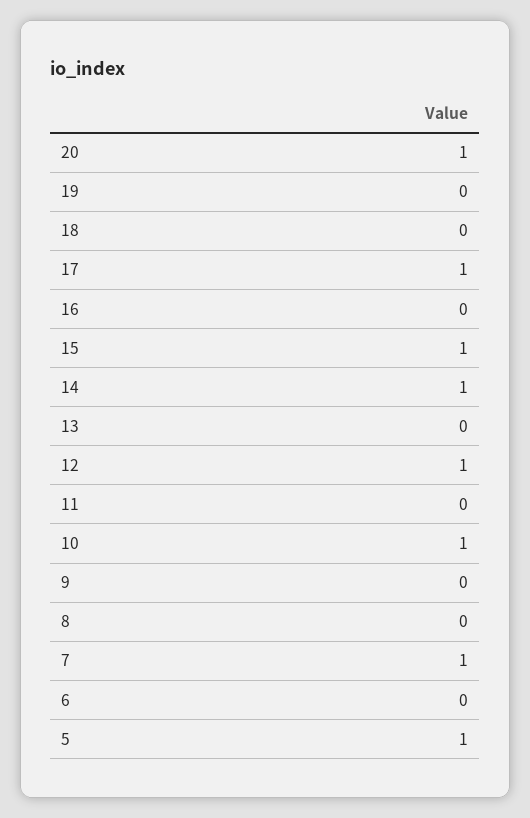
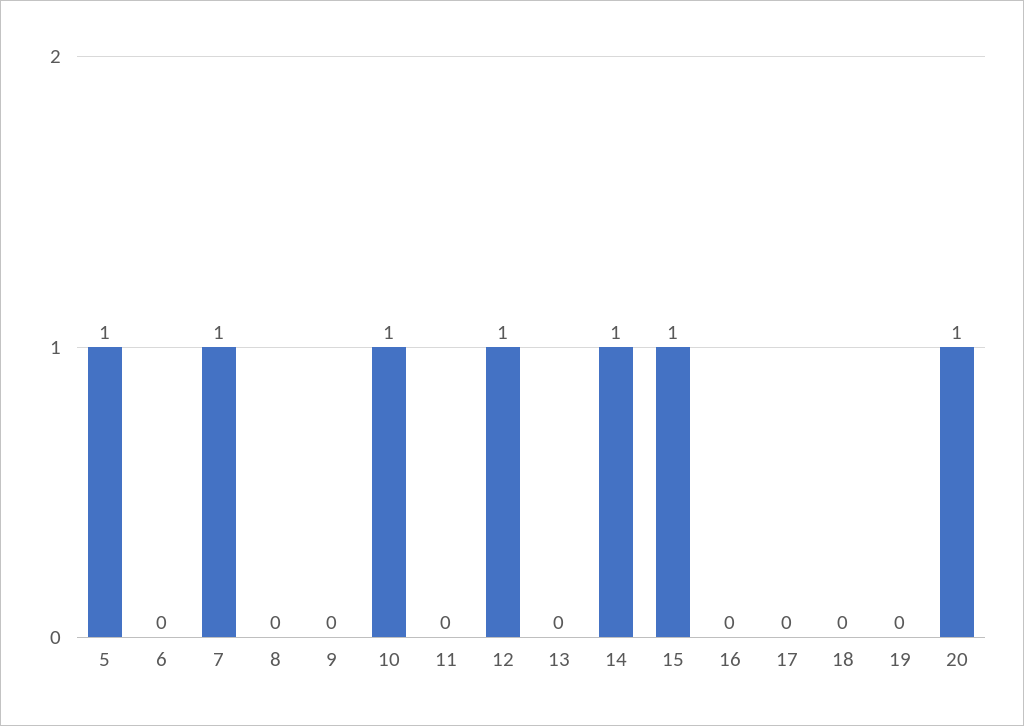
17: 1 -> 0

